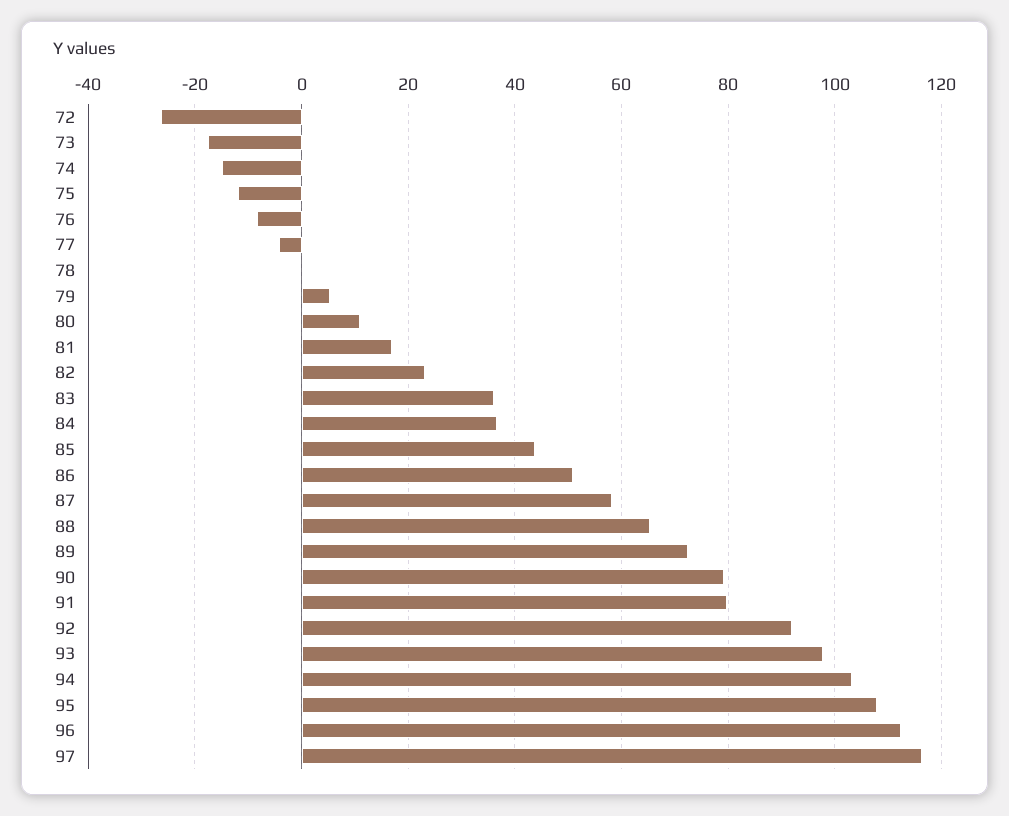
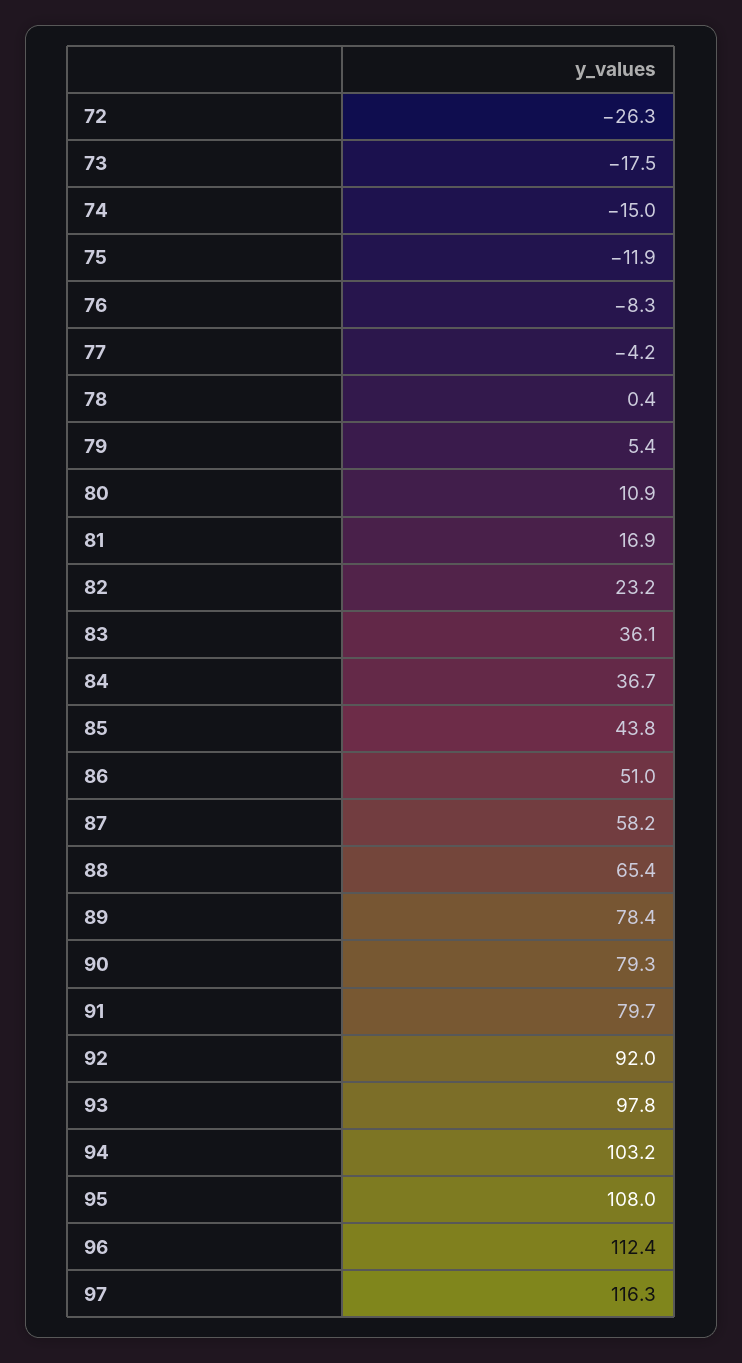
89: 72 -> 78.4

